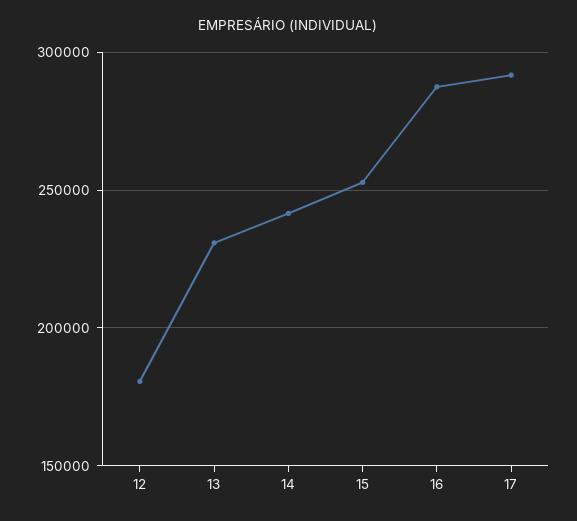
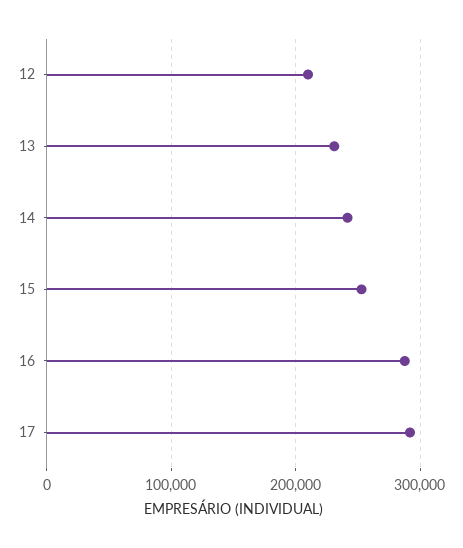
12: 180000 -> 210000

